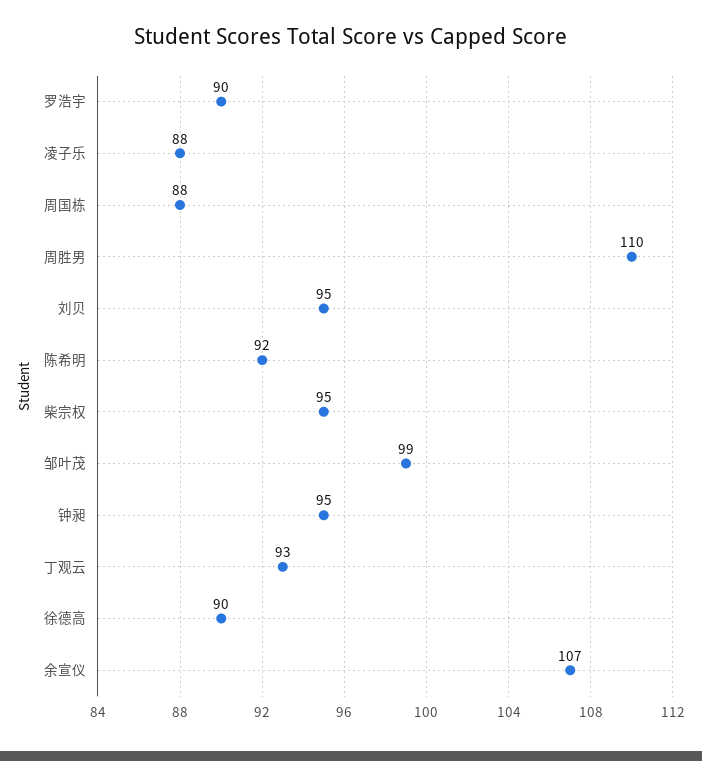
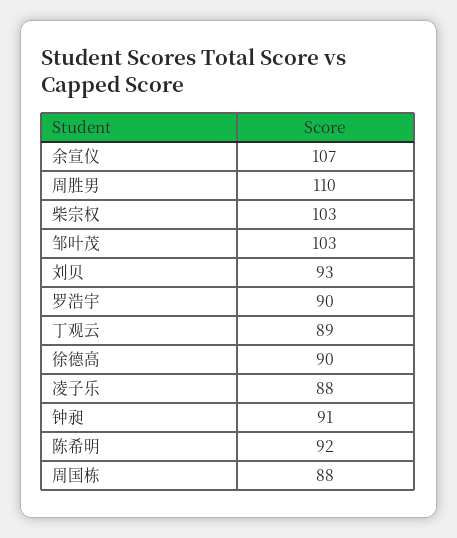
刘贝: 95 -> 93
柴宗权: 95 -> 103
邹叶茂: 99 -> 103
钟昶: 95 -> 91
丁观云: 93 -> 89

